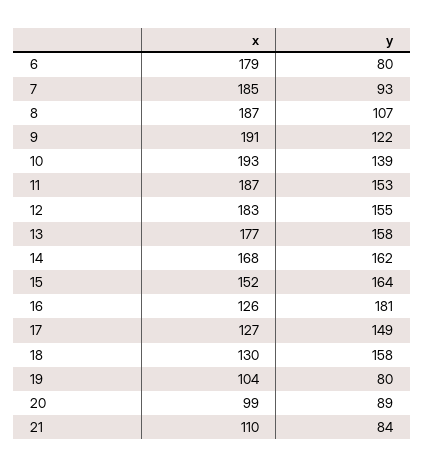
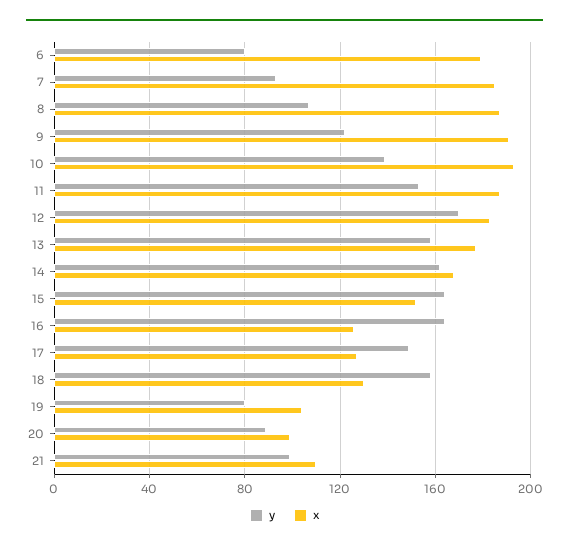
y, 12: 155 -> 170
y, 16: 181 -> 165
y, 21: 84 -> 100

